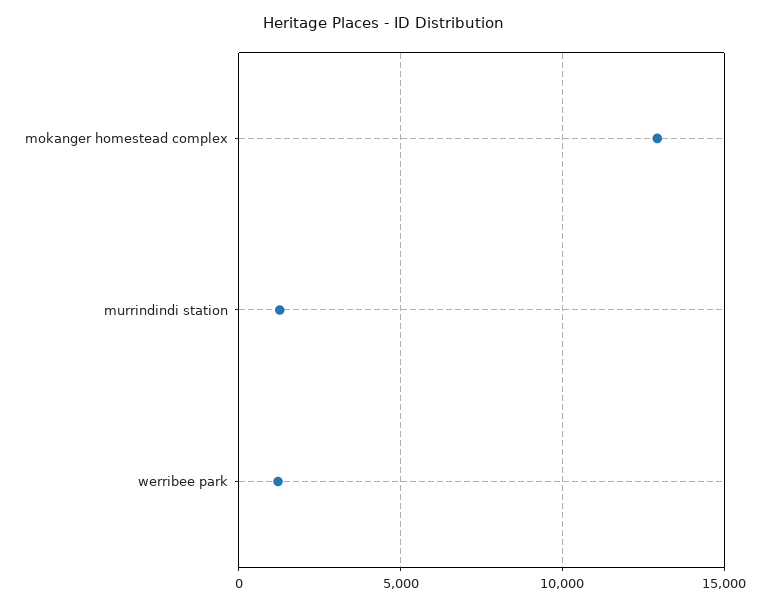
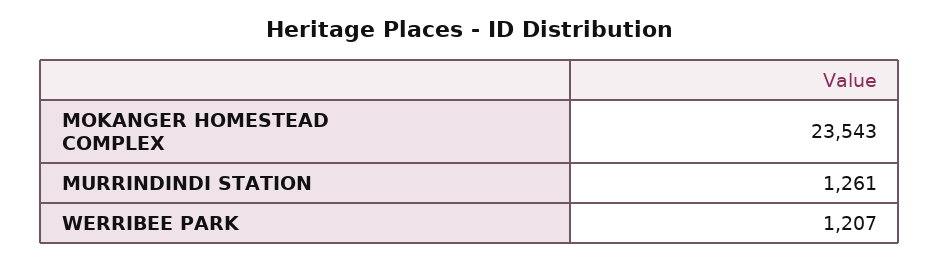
mokanger homestead complex: 13000 -> 23543

